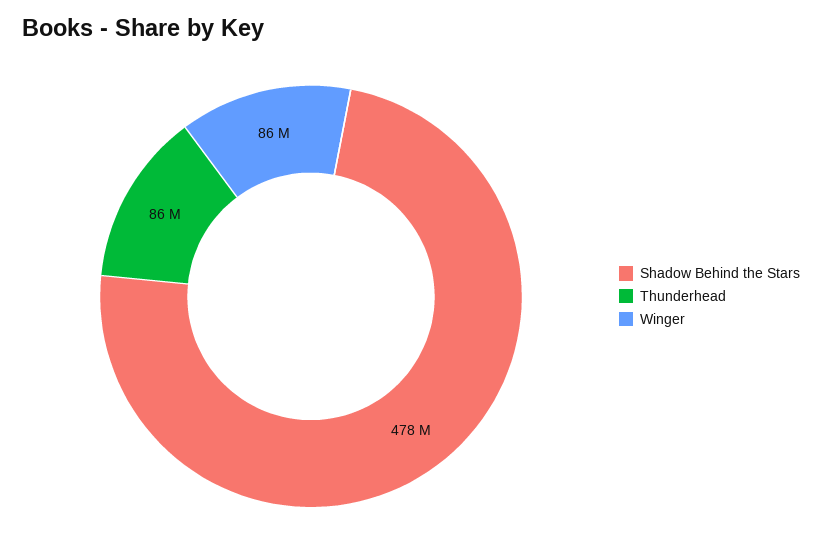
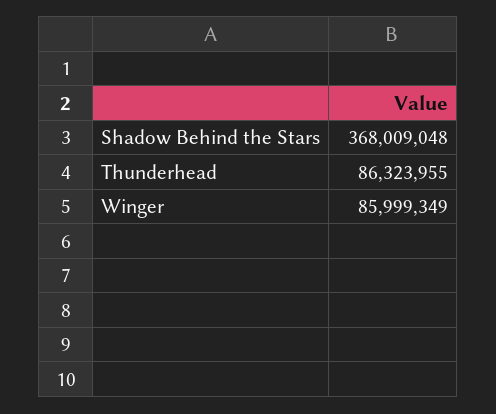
Shadow Behind the Stars: 478000000 -> 368009048

